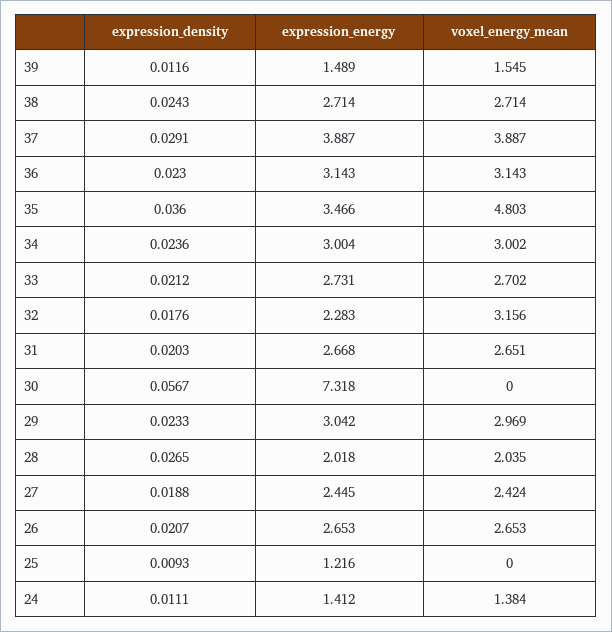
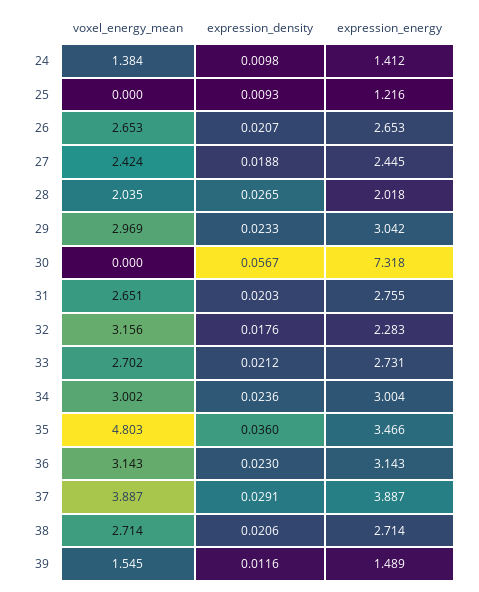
expression_density, 38: 0.0243 -> 0.0206
expression_energy, 31: 2.668 -> 2.755
expression_density, 24: 0.0111 -> 0.0098

